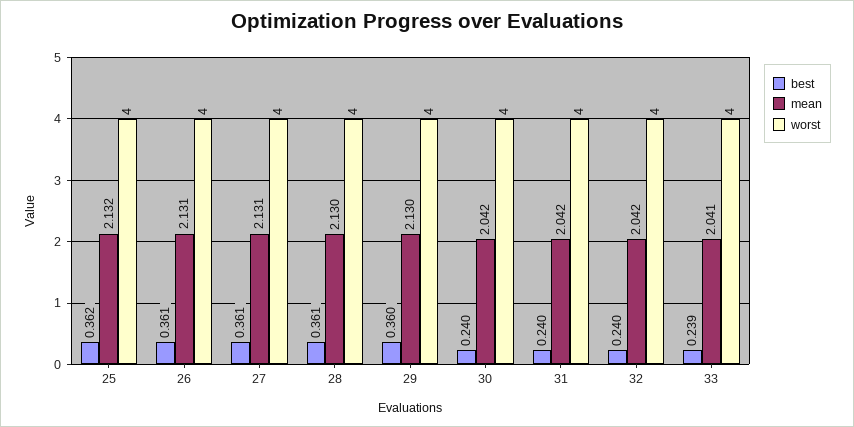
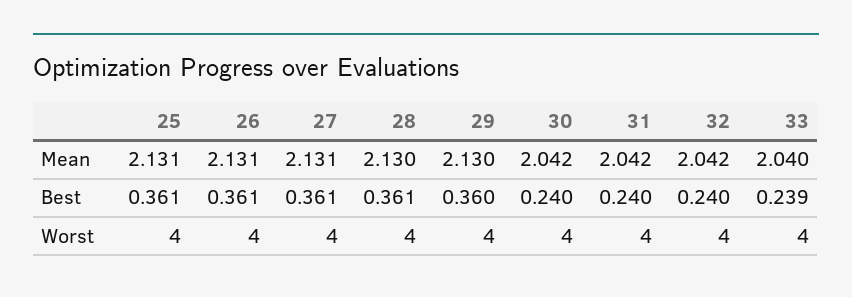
best, 25: 0.362 -> 0.361
mean, 25: 2.132 -> 2.131
mean, 33: 2.041 -> 2.04

